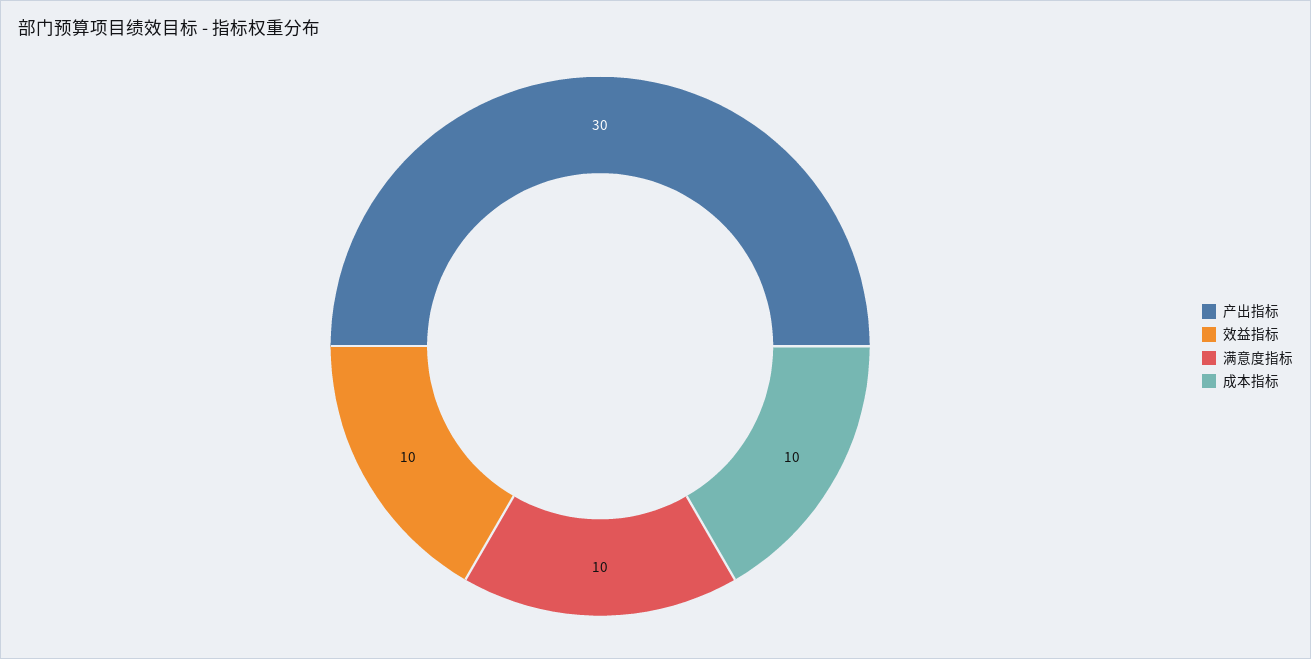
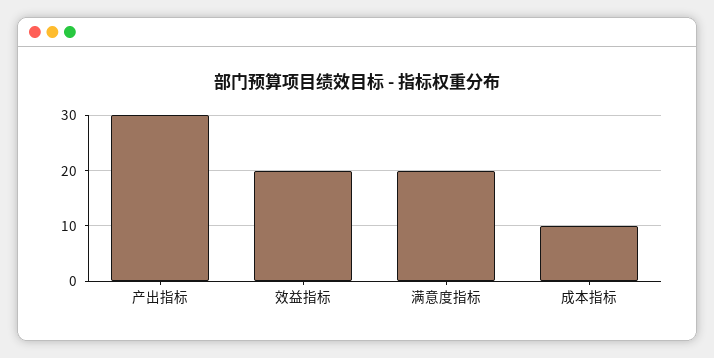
效益指标: 10 -> 20
满意度指标: 10 -> 20

